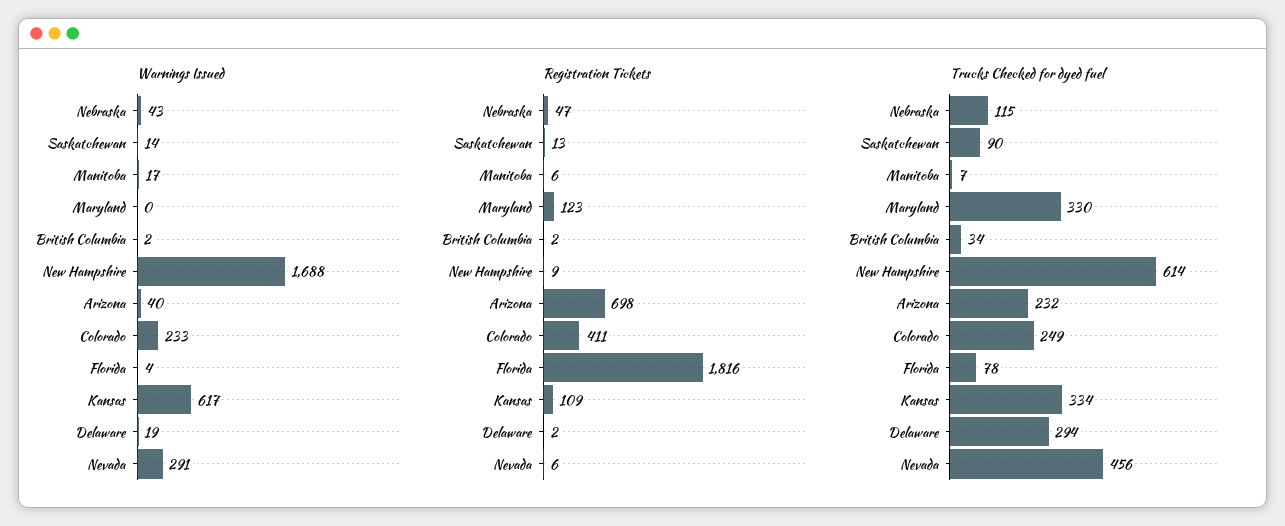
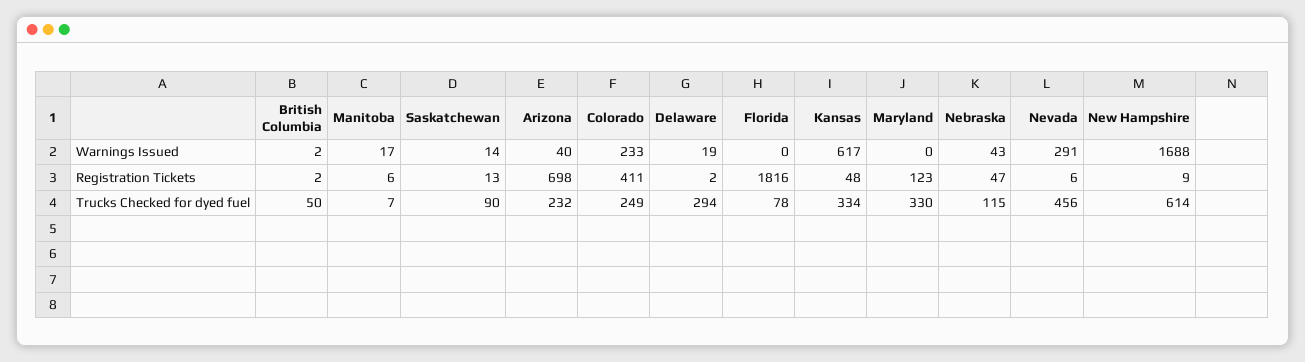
Warnings Issued, Florida: 4 -> 0
Registration Tickets, Kansas: 109 -> 48
Trucks Checked for dyed fuel, British Columbia: 34 -> 50

